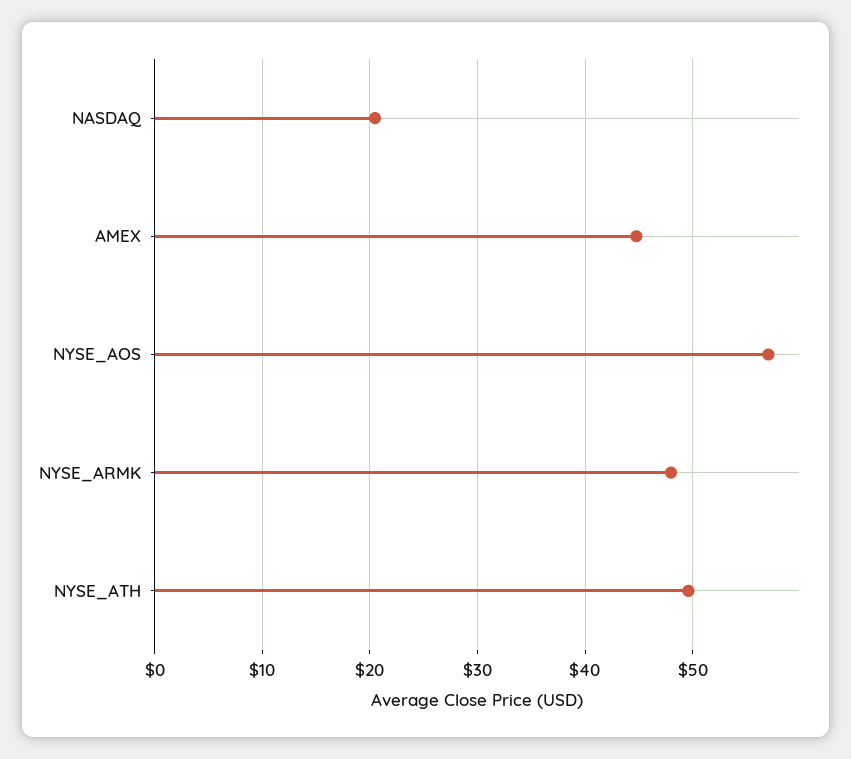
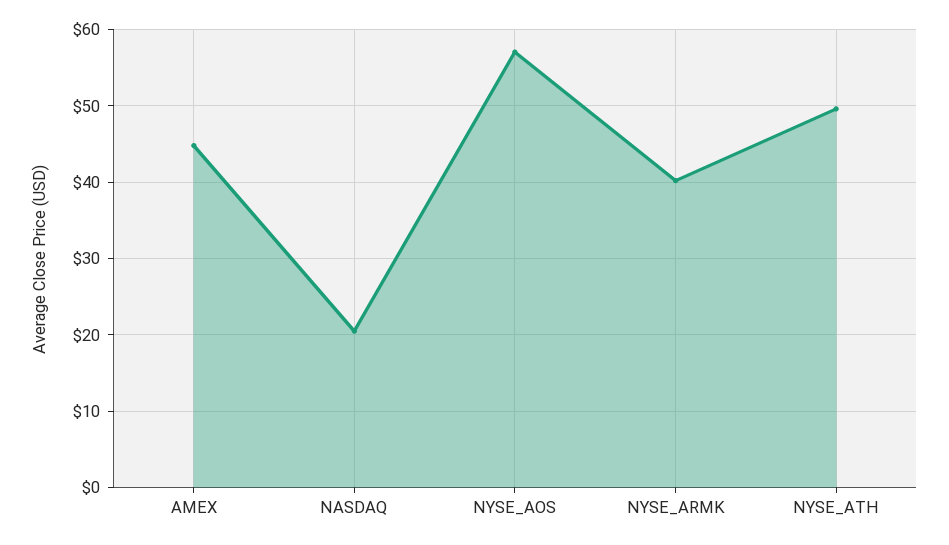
NYSE_ARMK: 48 -> 40

